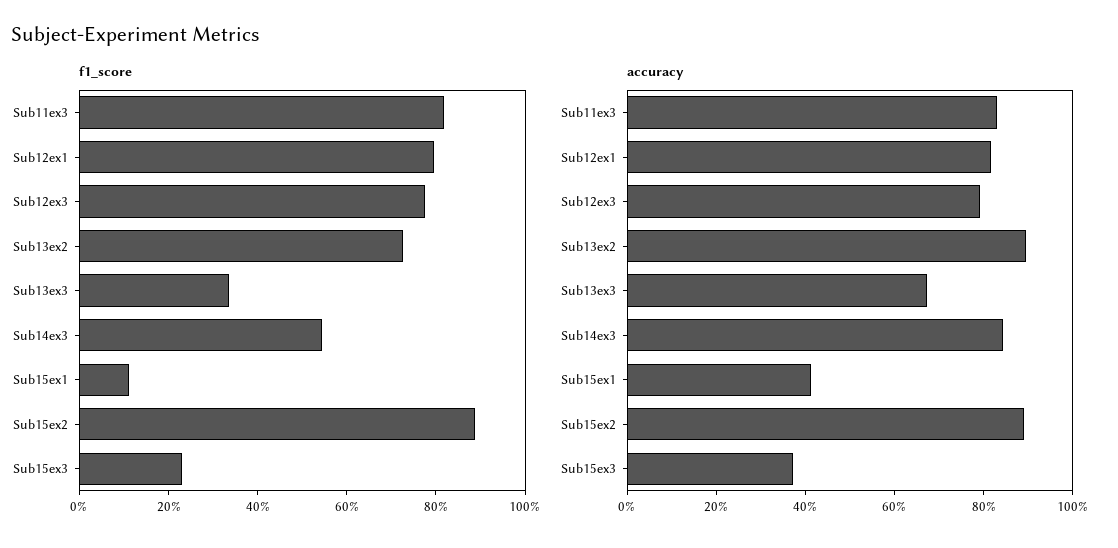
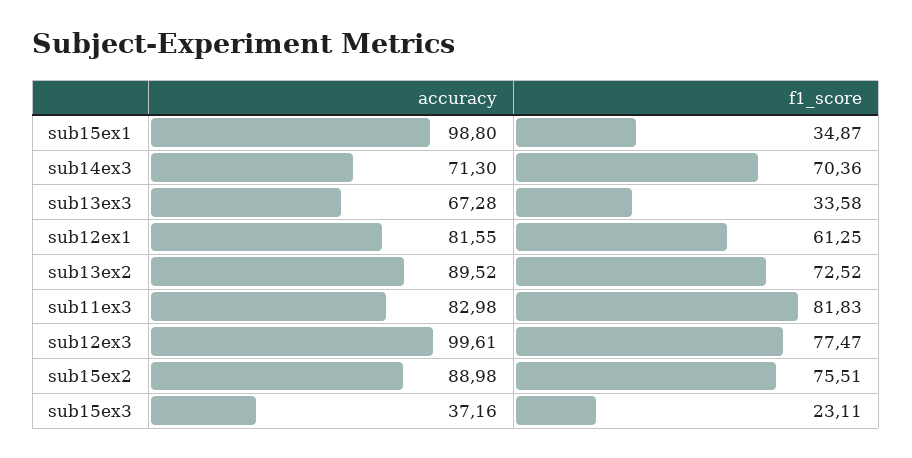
f1_score, Sub12ex1: 80 -> 61.25
f1_score, Sub14ex3: 55 -> 70.36
f1_score, Sub15ex1: 10 -> 34.87
f1_score, Sub15ex2: 90 -> 75.51
accuracy, Sub12ex3: 80 -> 99.61
accuracy, Sub14ex3: 85 -> 71.3
accuracy, Sub15ex1: 40 -> 98.8

